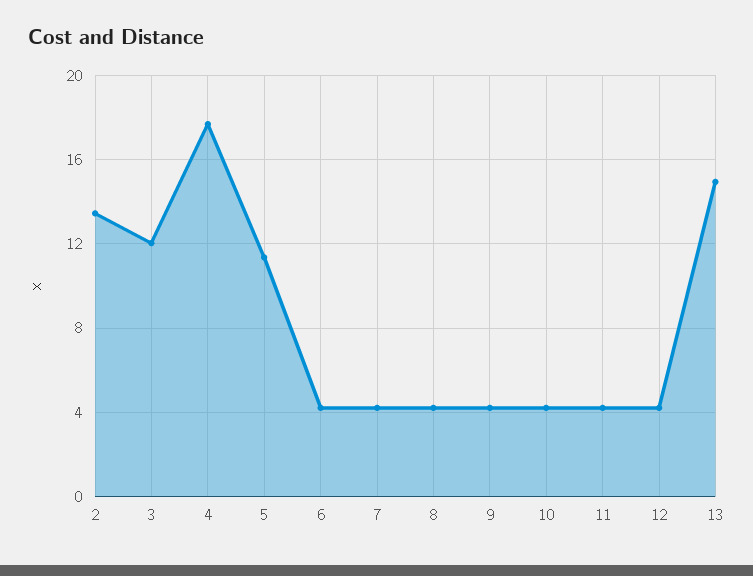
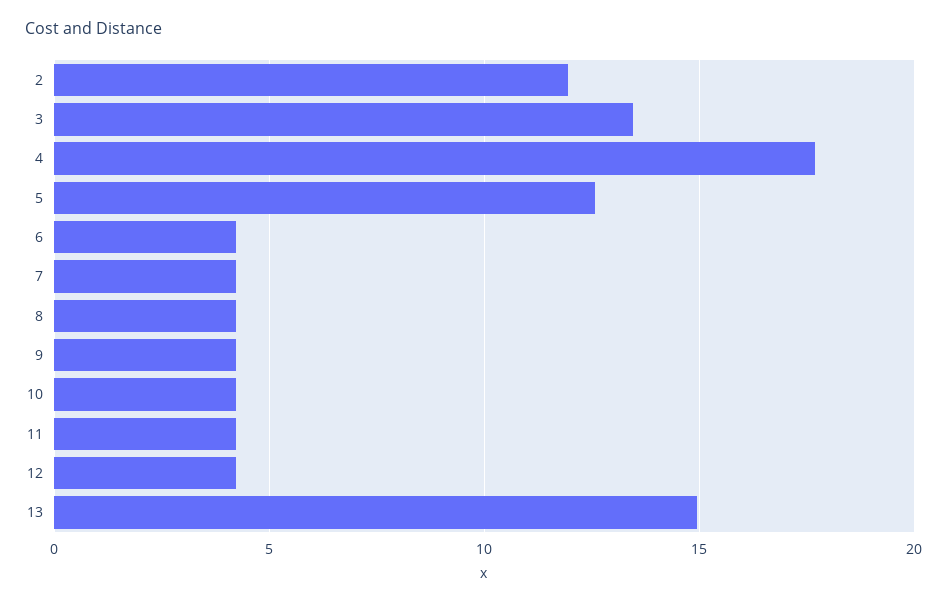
2: 13.5 -> 12
3: 12 -> 13.5
5: 11.5 -> 12.5

